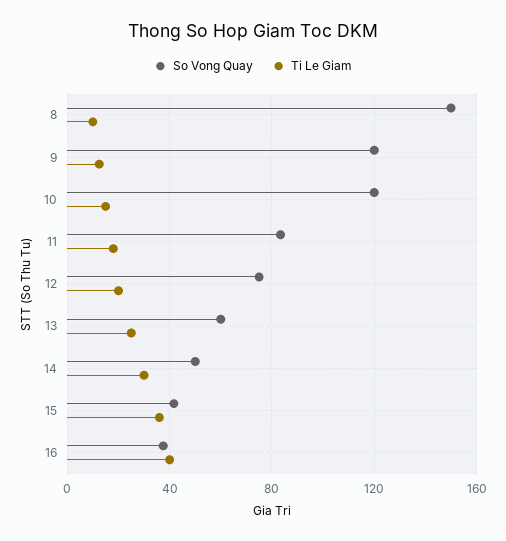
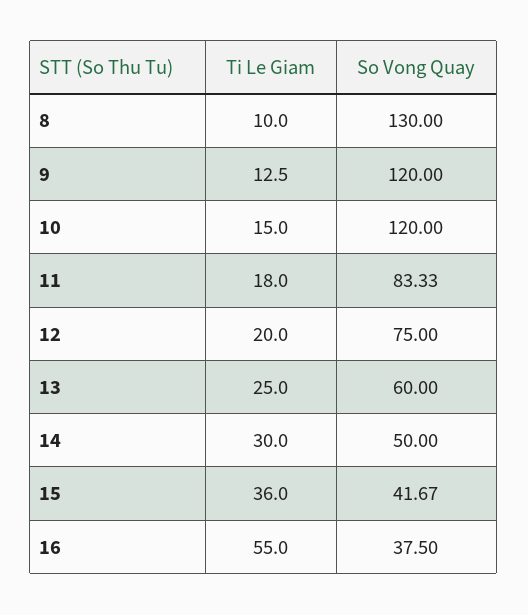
So Vong Quay, 8: 150 -> 130
Ti Le Giam, 16: 40 -> 55

